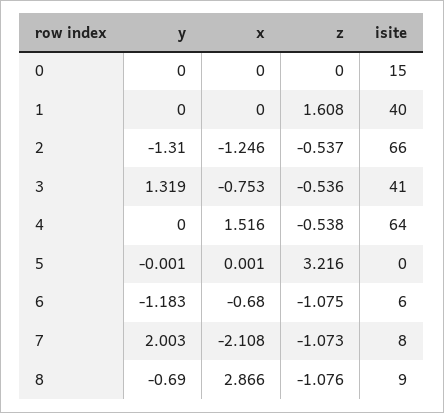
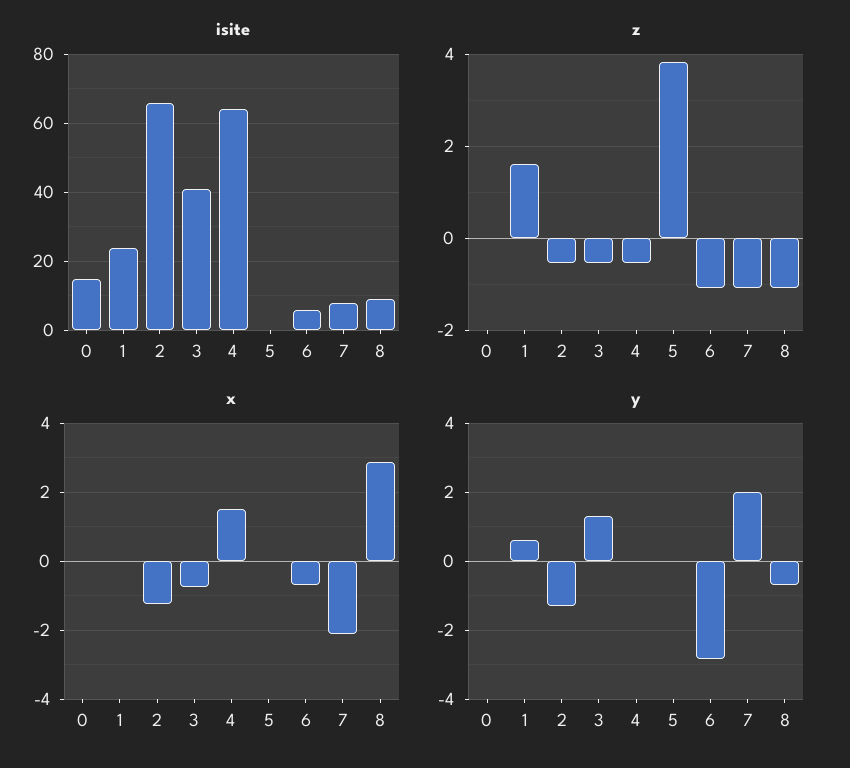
y, 1: 0 -> 0.6
isite, 1: 40 -> 25
z, 5: 3.216 -> 3.8
y, 6: -1.183 -> -2.8

